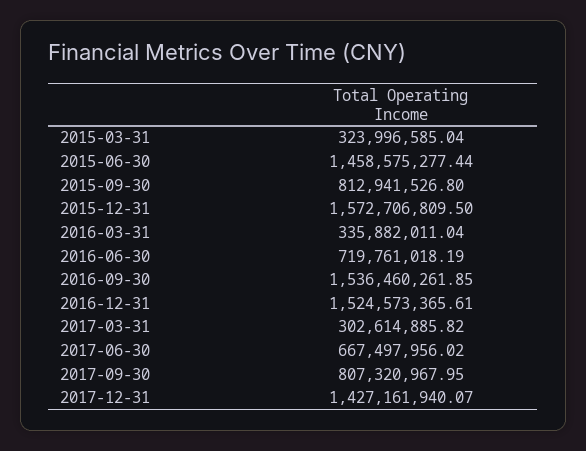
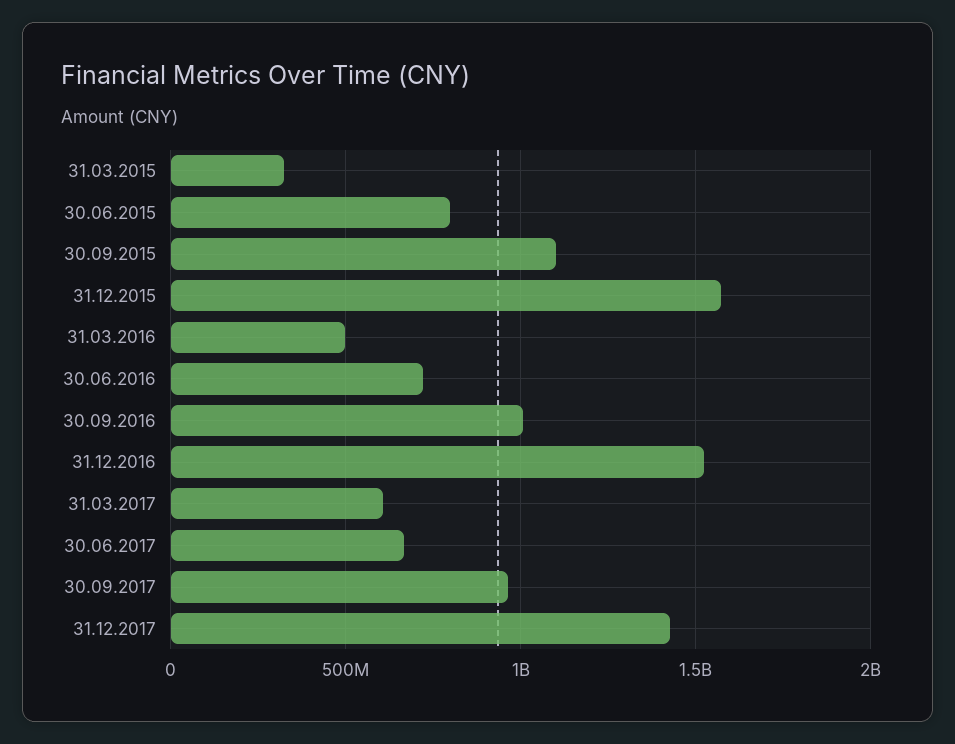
2015-06-30: 1458575277.44 -> 800000000
2015-09-30: 812941526.8 -> 1100000000
2016-03-31: 335882011.04 -> 500000000
2016-09-30: 1536460261.85 -> 1000000000
2017-03-31: 302614885.82 -> 600000000
2017-09-30: 807320967.95 -> 950000000

